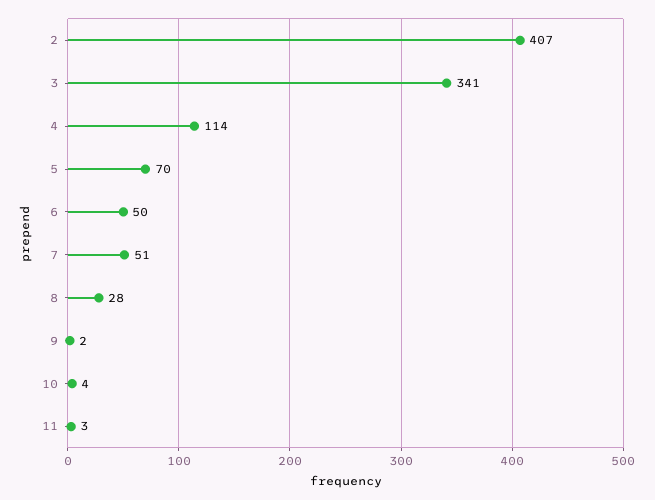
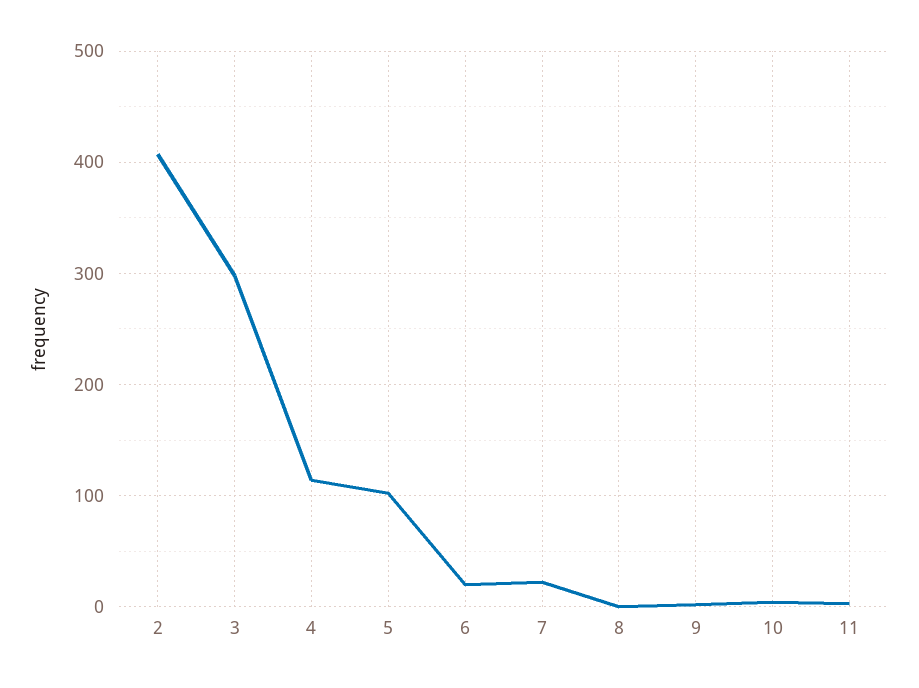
3: 341 -> 300
5: 70 -> 100
6: 50 -> 20
7: 51 -> 20
8: 28 -> 0

